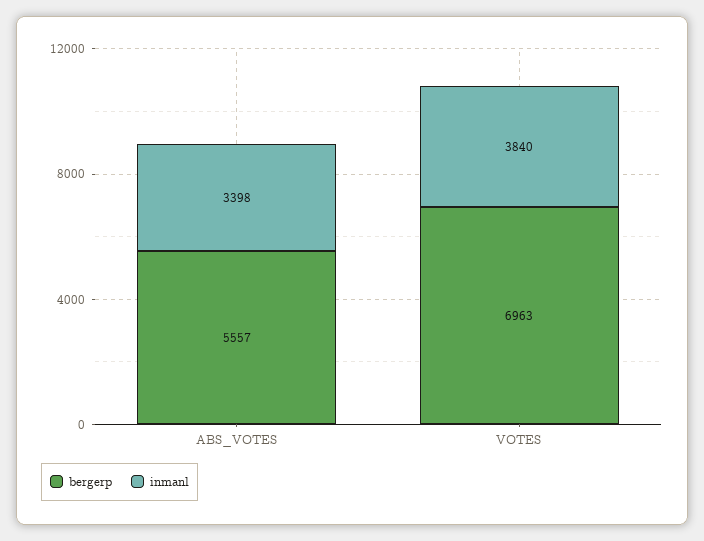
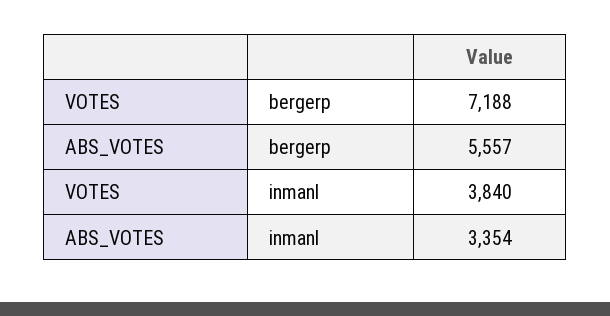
inmanl, ABS_VOTES: 3398 -> 3354
bergerp, VOTES: 6963 -> 7188

